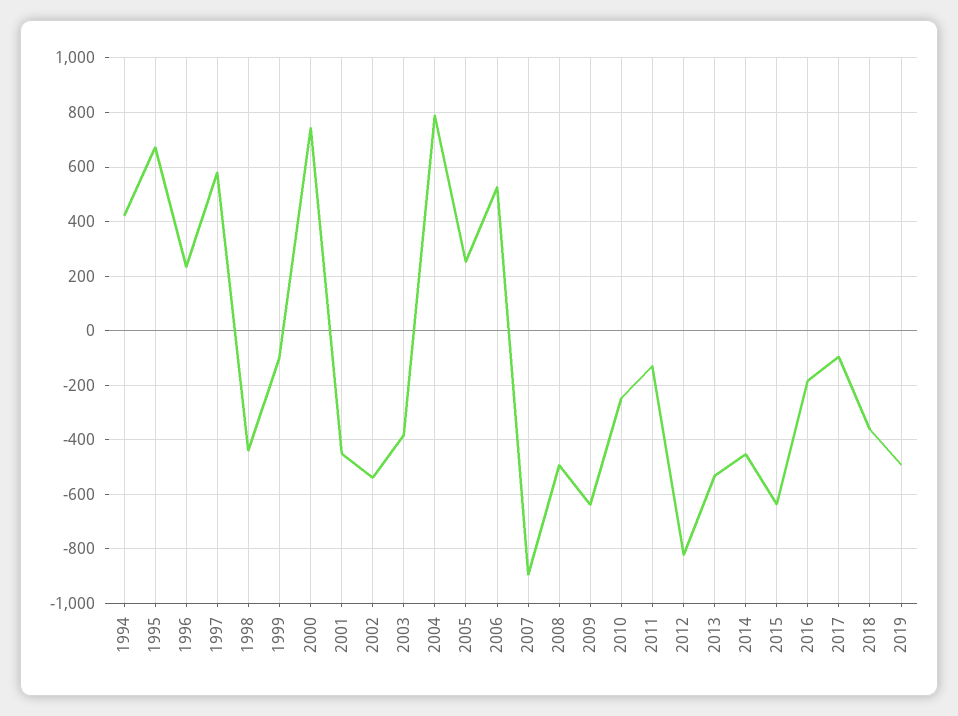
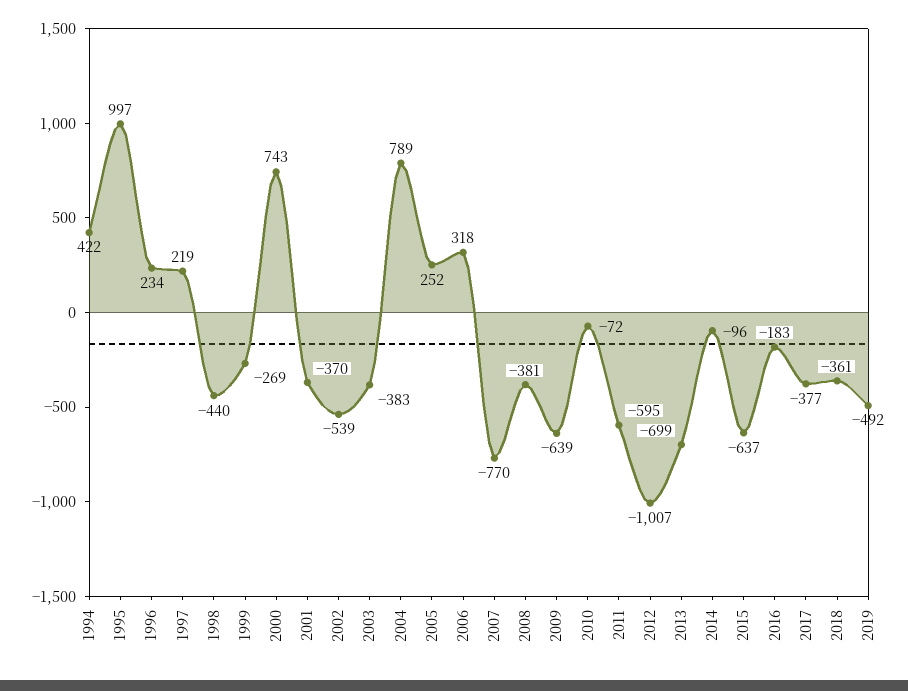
1995: 675 -> 997
1997: 575 -> 219
1999: -100 -> -269
2001: -450 -> -370
2006: 525 -> 318
2007: -900 -> -770
2008: -500 -> -381
2010: -250 -> -72
2011: -125 -> -595
2012: -825 -> -1007
2013: -525 -> -699
2014: -450 -> -96
2017: -100 -> -377

